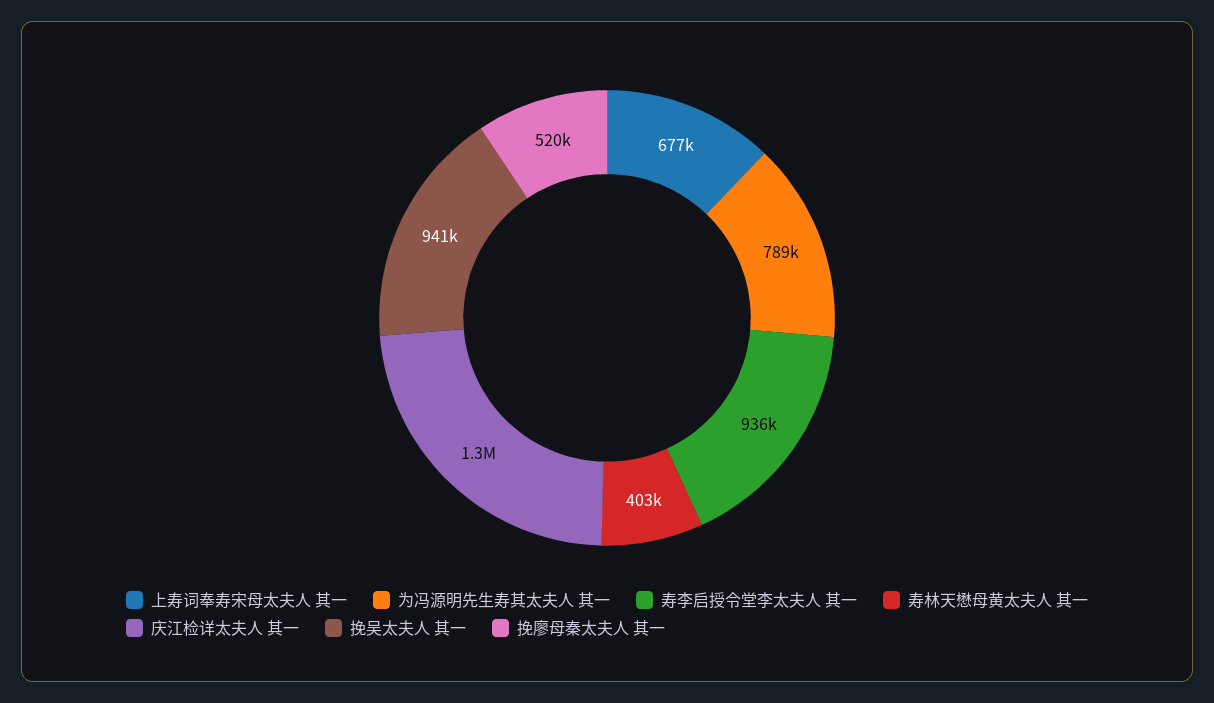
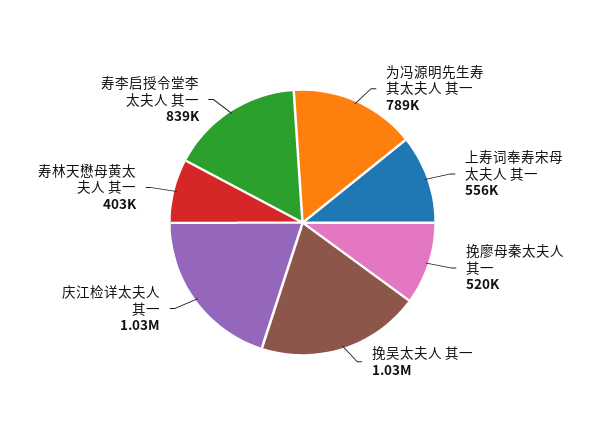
上寿词奉寿宋母太夫人 其一: 677000 -> 556000
寿李启授令堂李太夫人 其一: 936000 -> 839000
庆江检详太夫人 其一: 1300000 -> 1030000
挽吴太夫人 其一: 941000 -> 1030000

